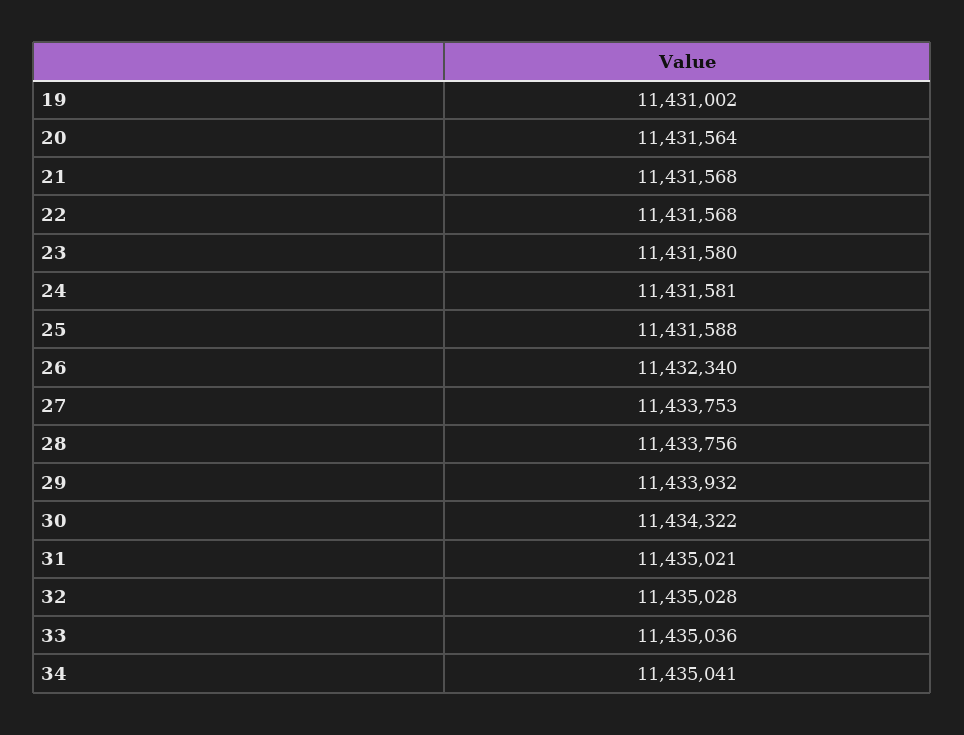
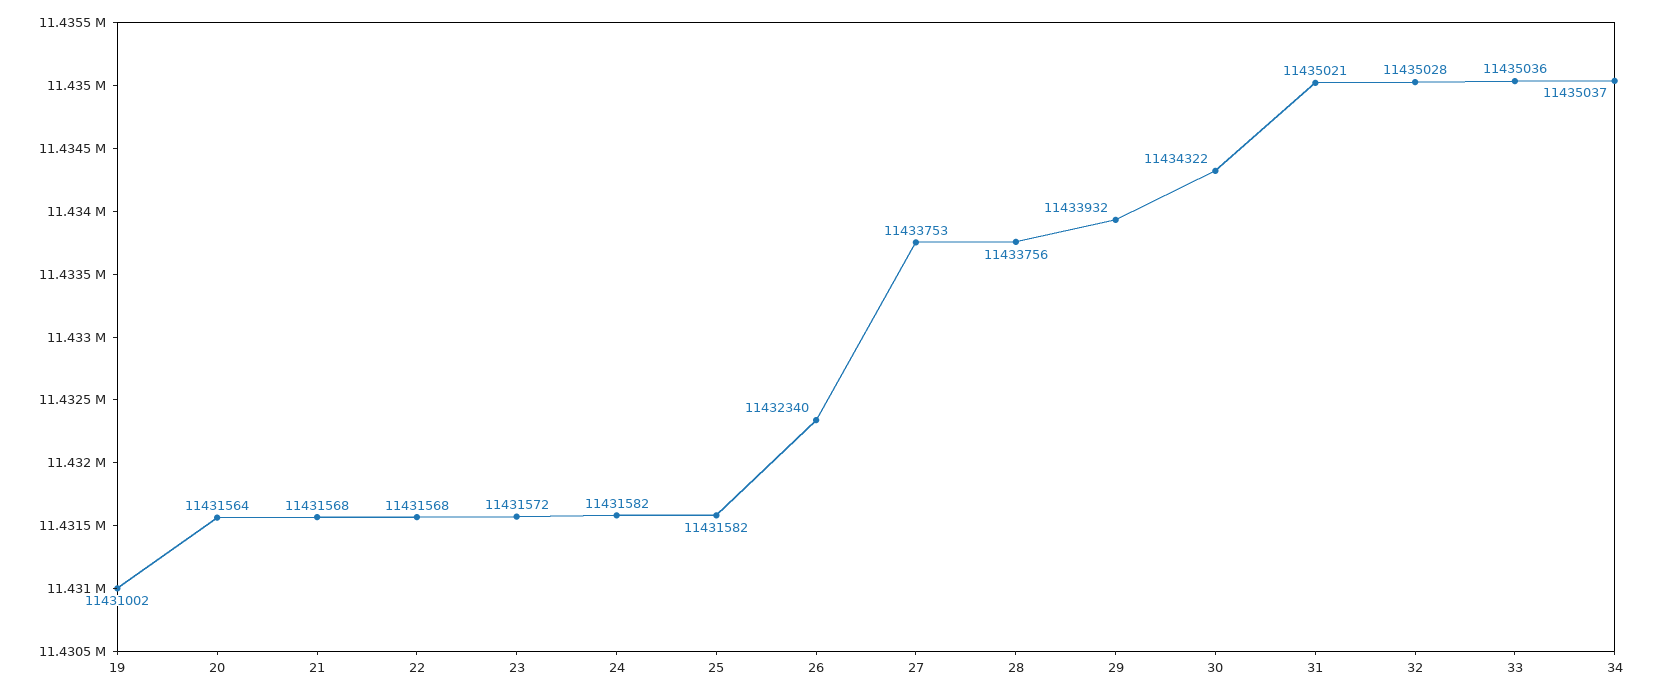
23: 11431580 -> 11431572
24: 11431581 -> 11431582
25: 11431588 -> 11431582
34: 11435041 -> 11435037

